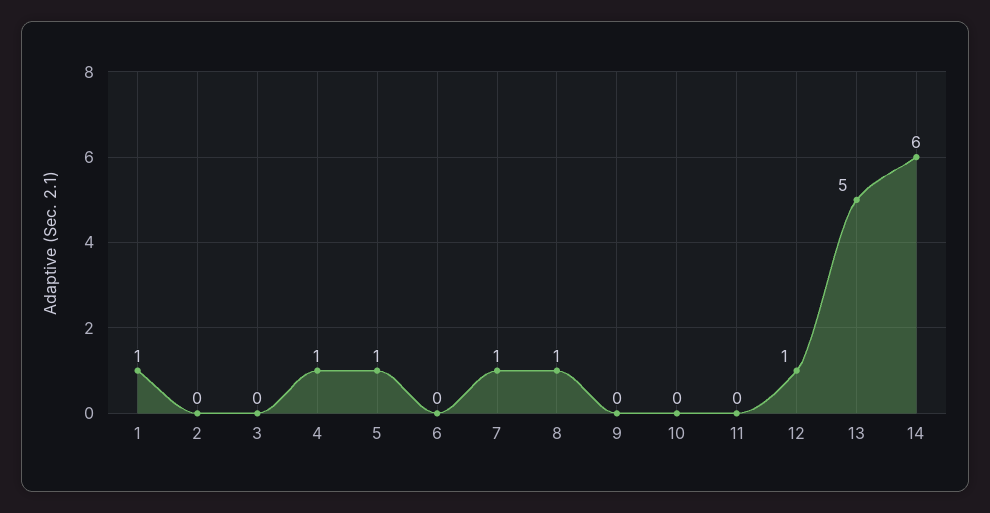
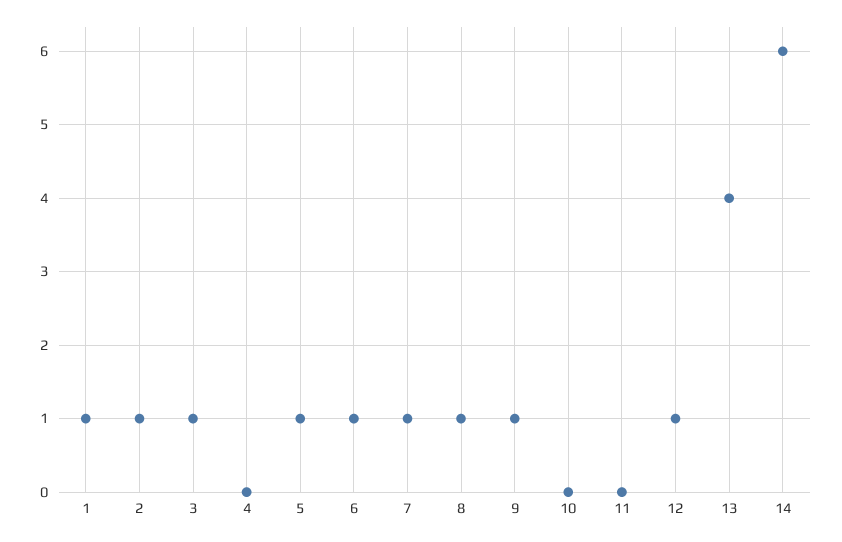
2: 0 -> 1
3: 0 -> 1
4: 1 -> 0
6: 0 -> 1
9: 0 -> 1
13: 5 -> 4

